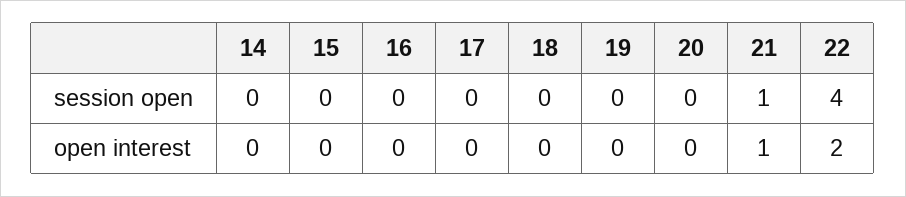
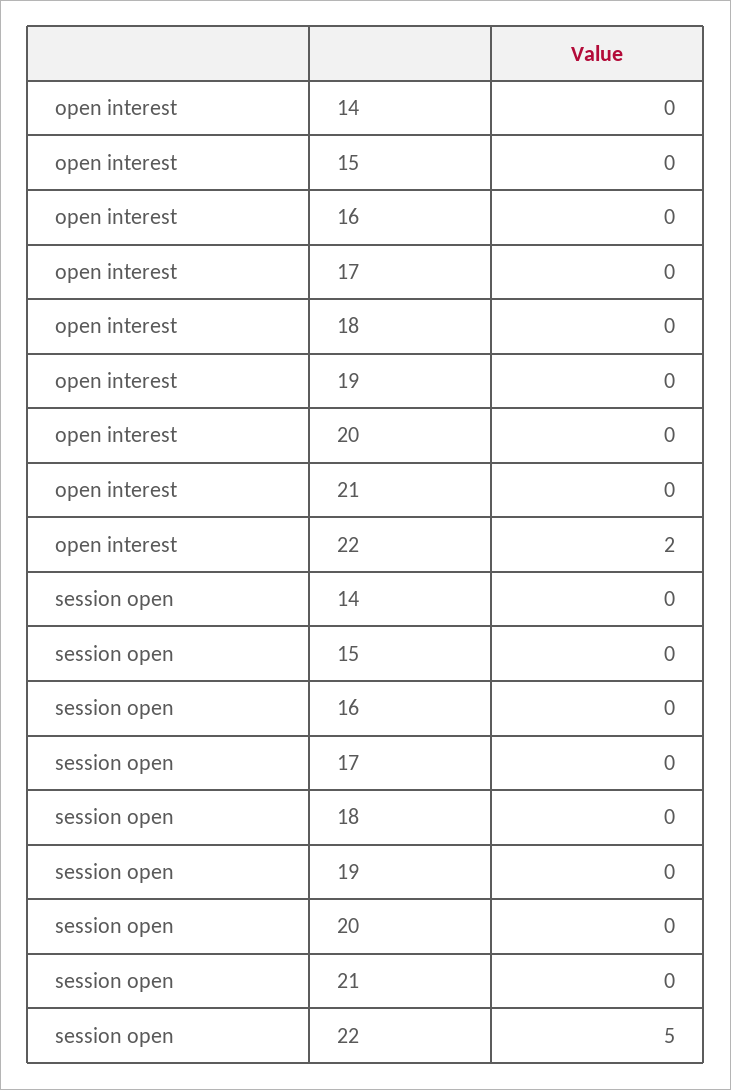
21, session open: 1 -> 0
22, session open: 4 -> 5
21, open interest: 1 -> 0

